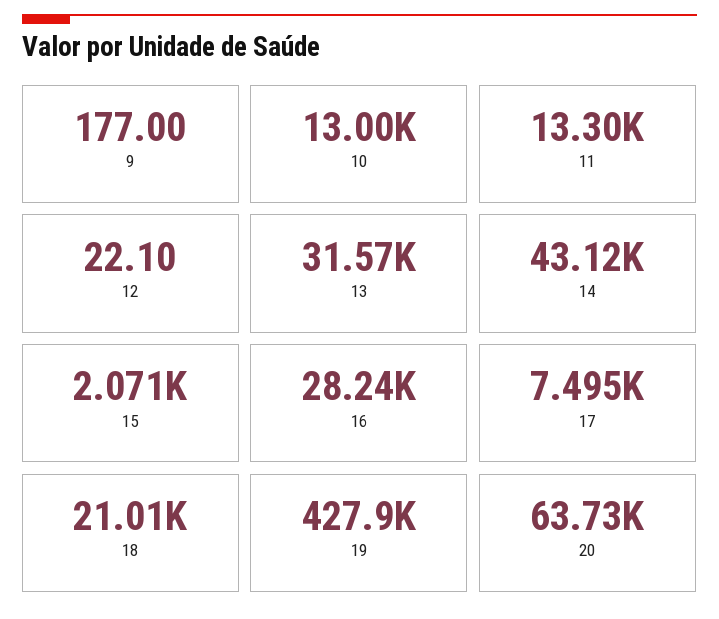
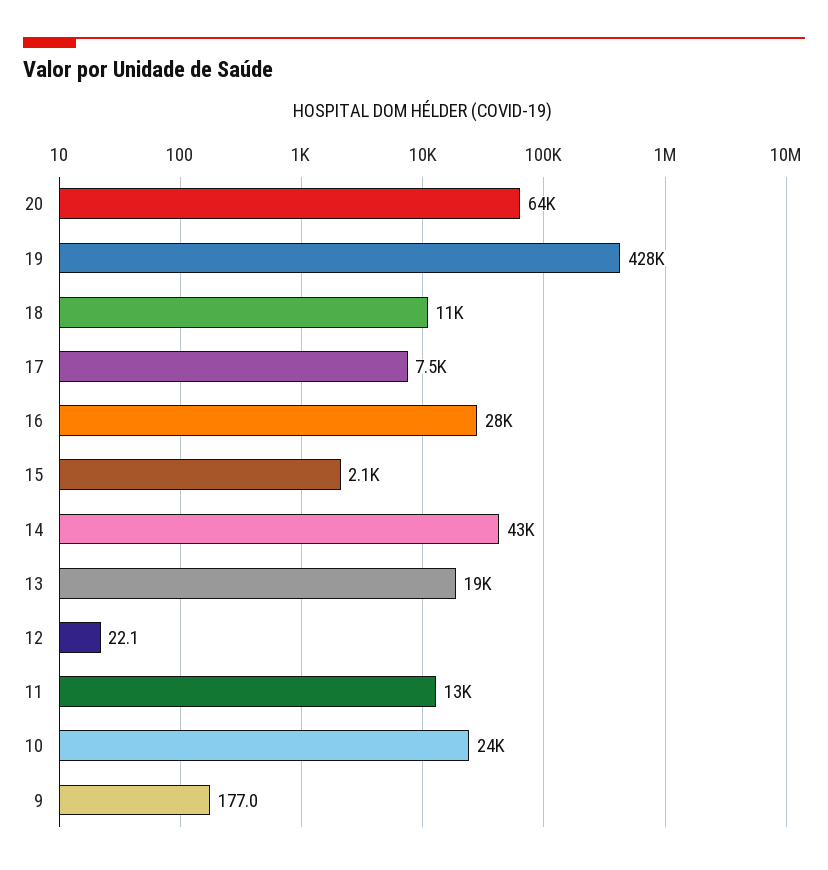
10: 13000 -> 24000
13: 31570 -> 19000
18: 21010 -> 11000

